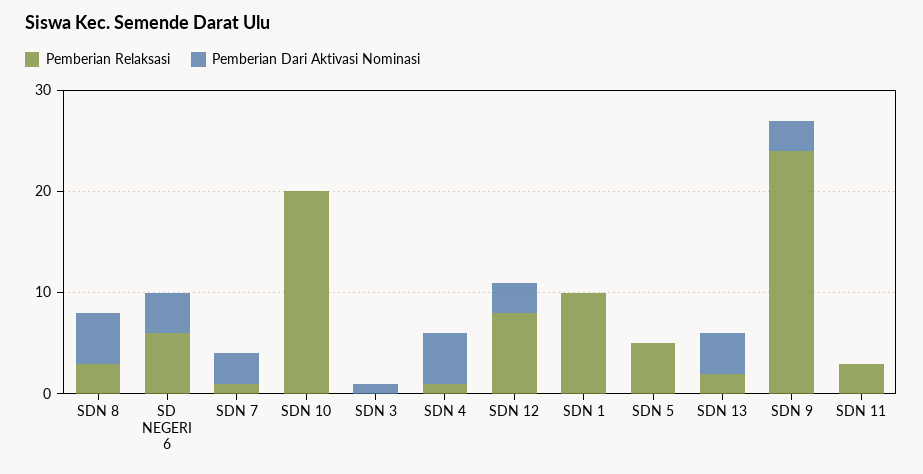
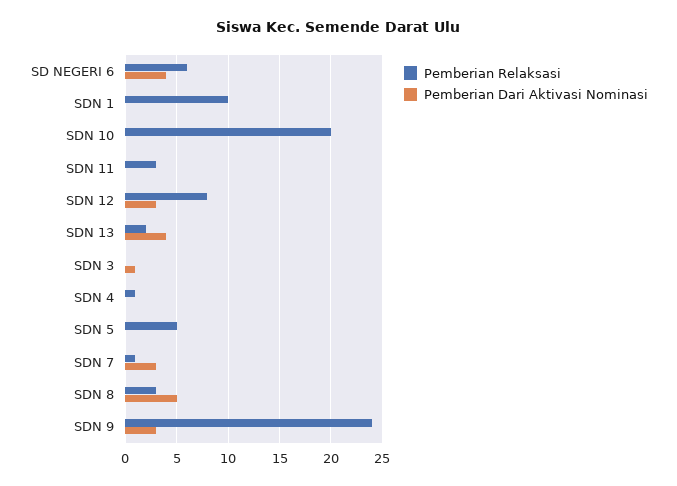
Pemberian Dari Aktivasi Nominasi, SDN 4: 5 -> 0

